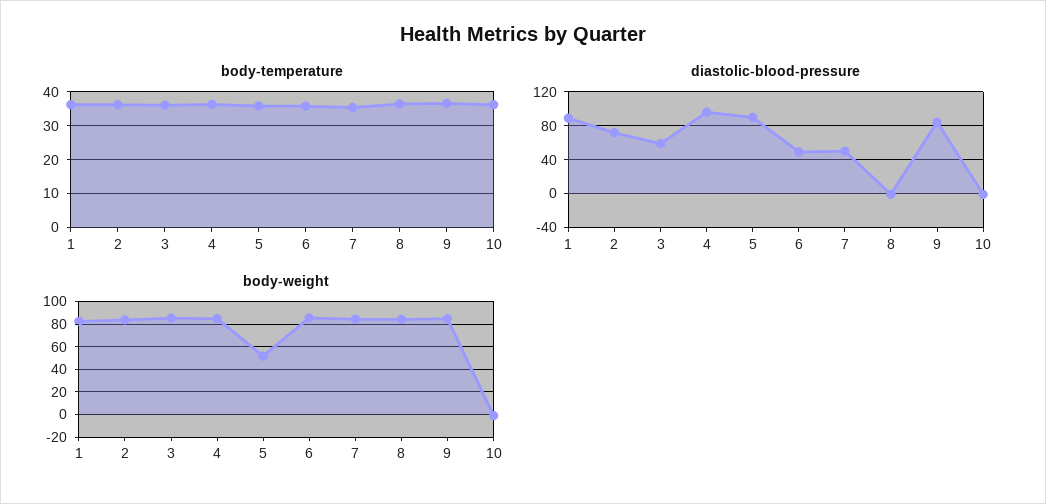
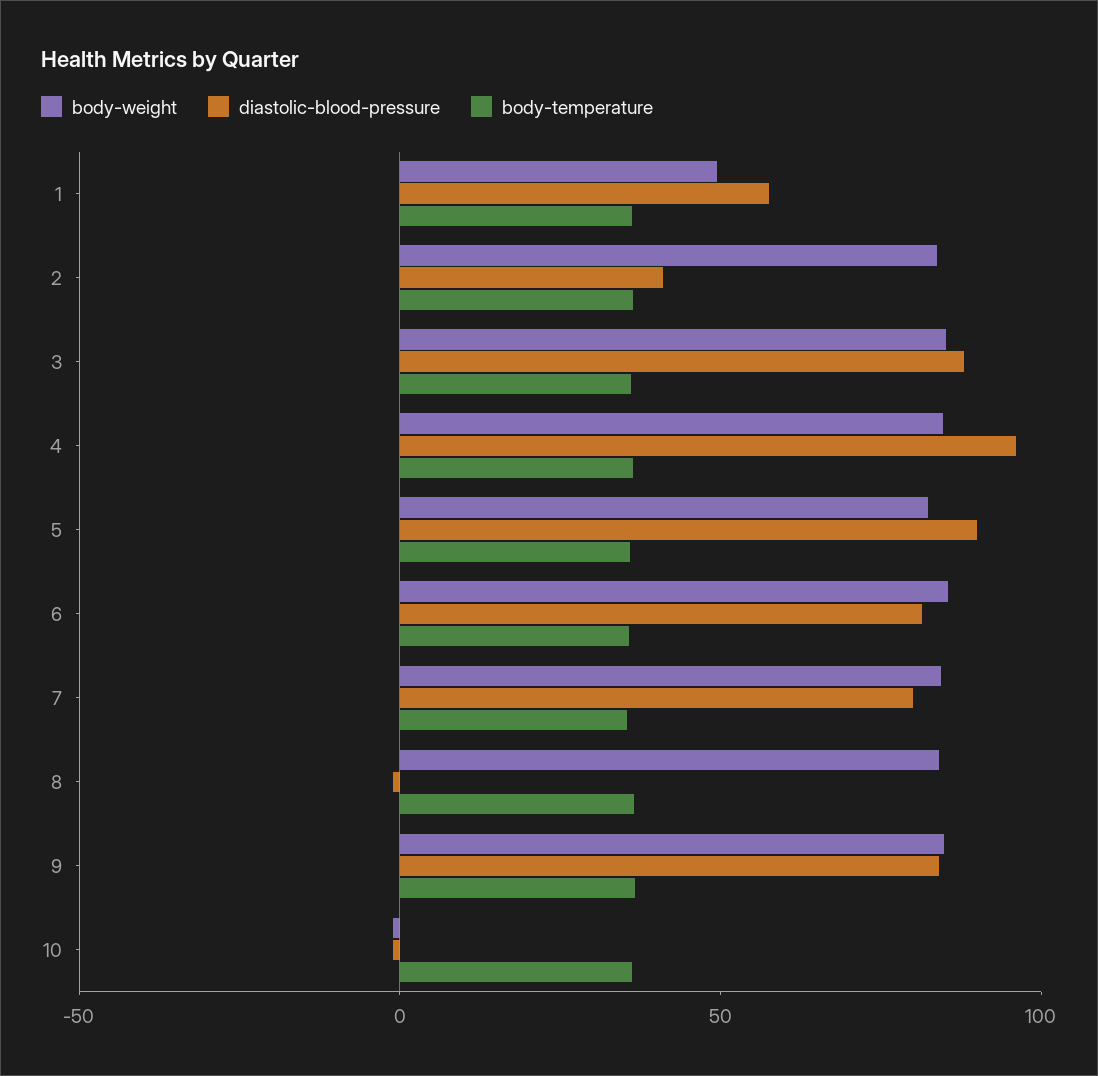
diastolic-blood-pressure, 1: 90 -> 60
diastolic-blood-pressure, 2: 70 -> 40
diastolic-blood-pressure, 3: 60 -> 90
diastolic-blood-pressure, 6: 50 -> 80
diastolic-blood-pressure, 7: 50 -> 80
body-weight, 1: 80 -> 50
body-weight, 5: 50 -> 80

